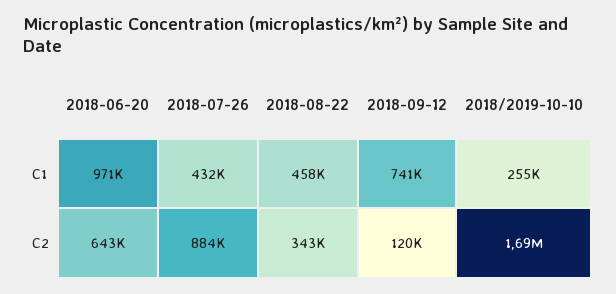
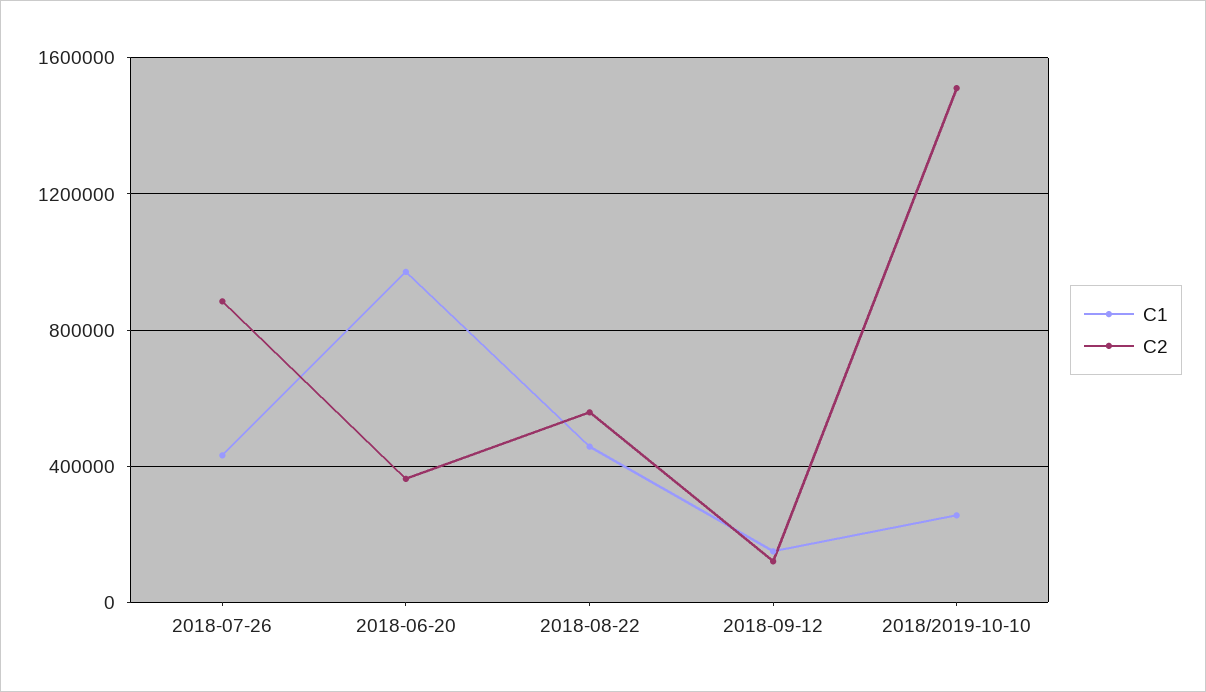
C1, 2018-09-12: 741000 -> 150000
C2, 2018-06-20: 643000 -> 350000
C2, 2018-08-22: 343000 -> 550000
C2, 2018/2019-10-10: 1690000 -> 1500000

